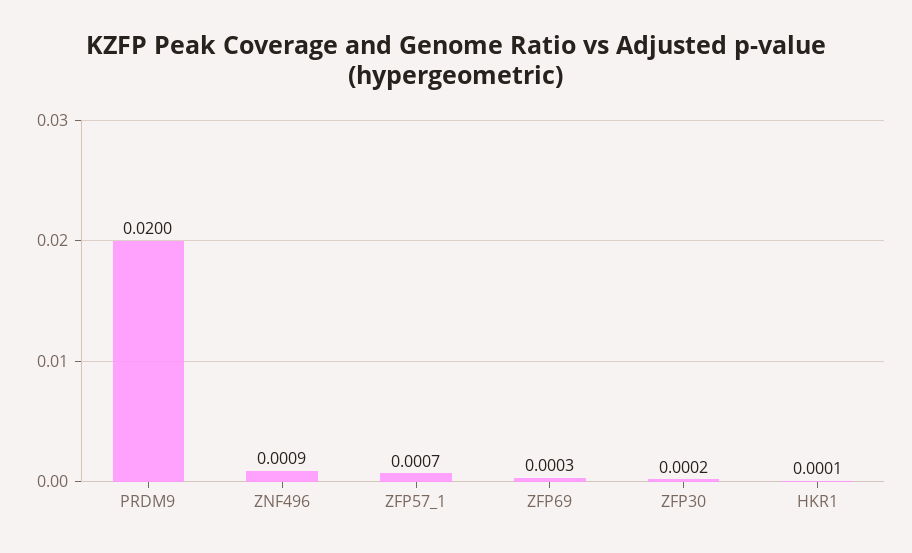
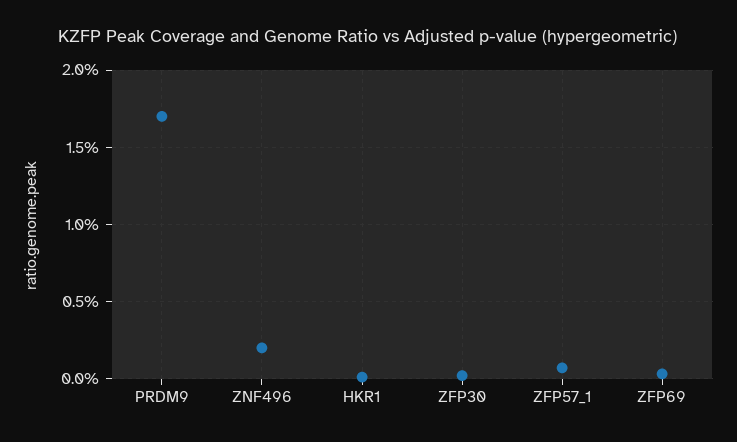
PRDM9: 0.02 -> 0.017
ZNF496: 0.0009 -> 0.002

